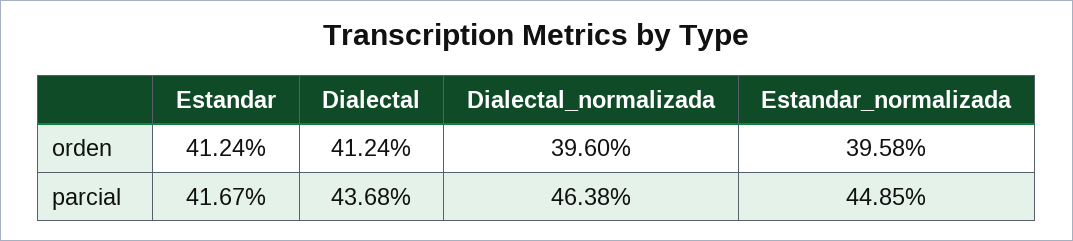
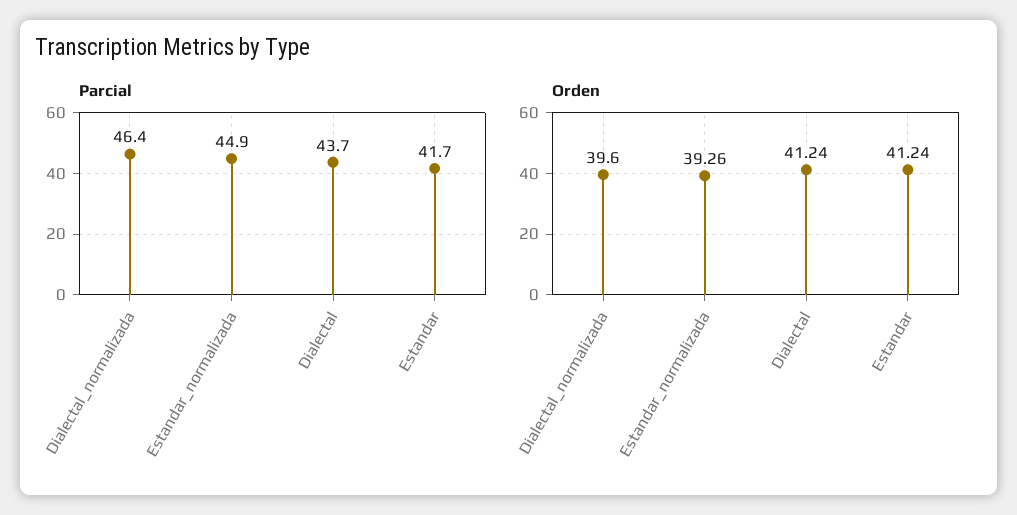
orden, Estandar_normalizada: 39.58 -> 39.26

